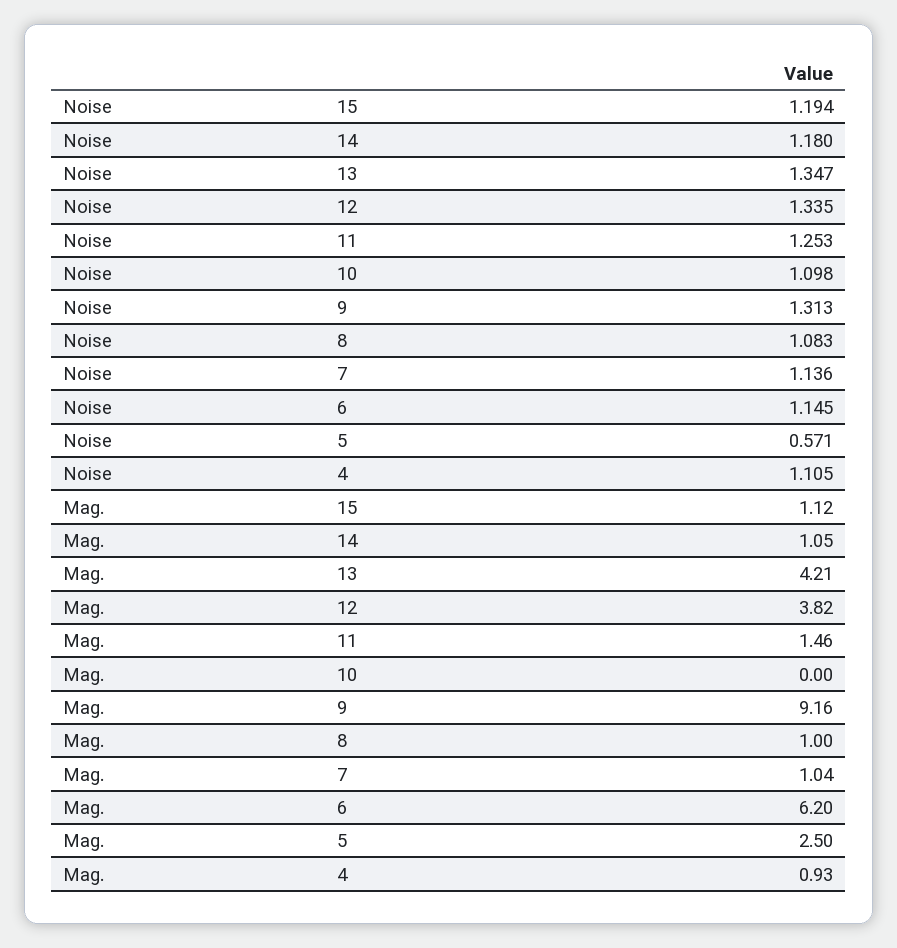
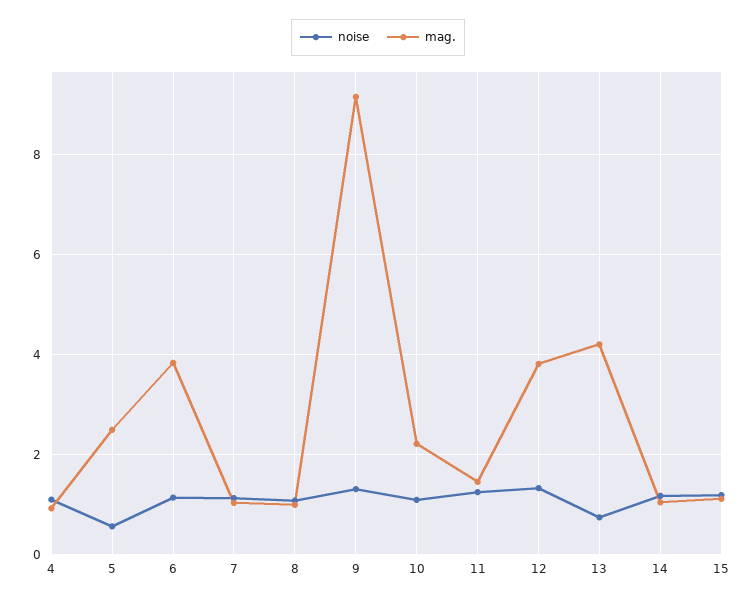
Noise, 13: 1.347 -> 0.8
Mag., 10: 0 -> 2.2
Mag., 6: 6.2 -> 3.8

